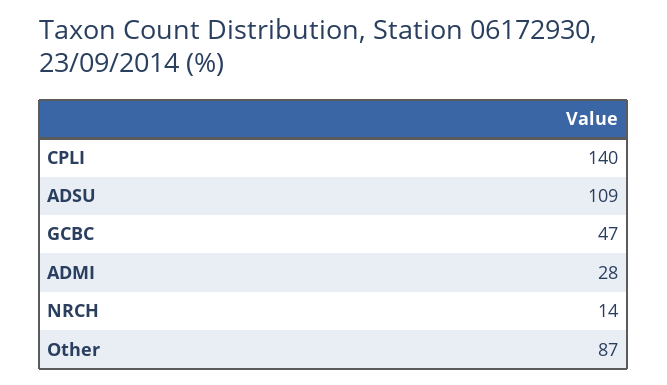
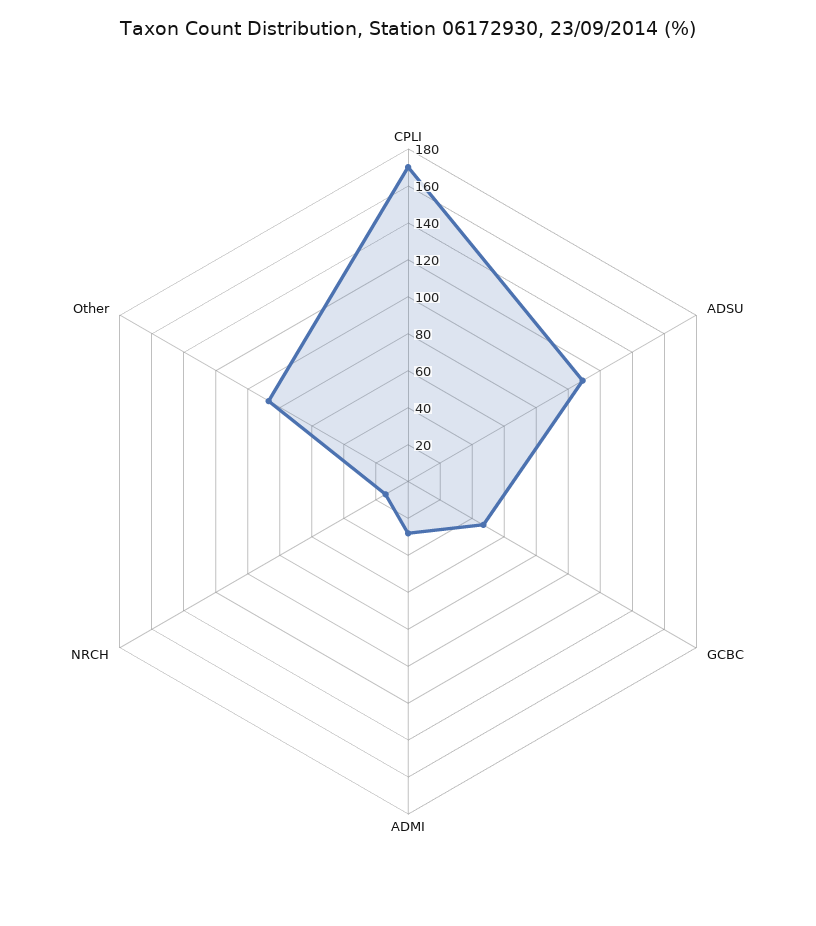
CPLI: 140 -> 170

